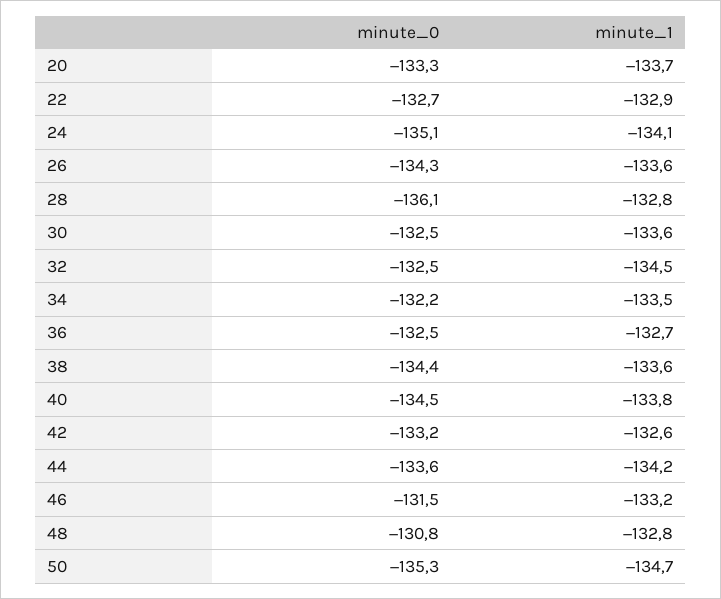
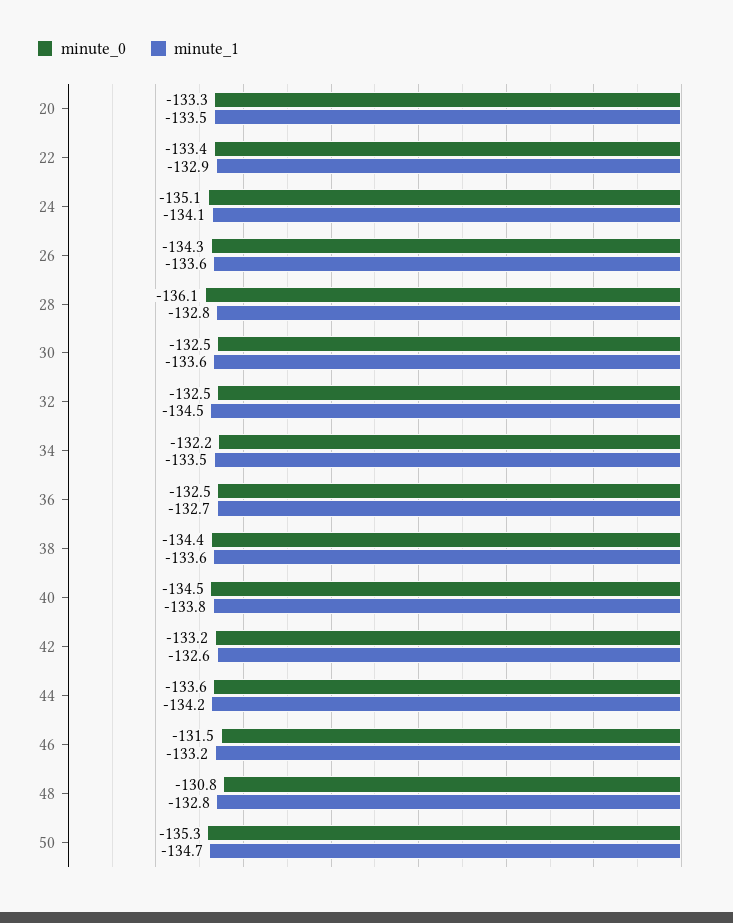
minute_1, 20: -133.7 -> -133.5
minute_0, 22: -132.7 -> -133.4

